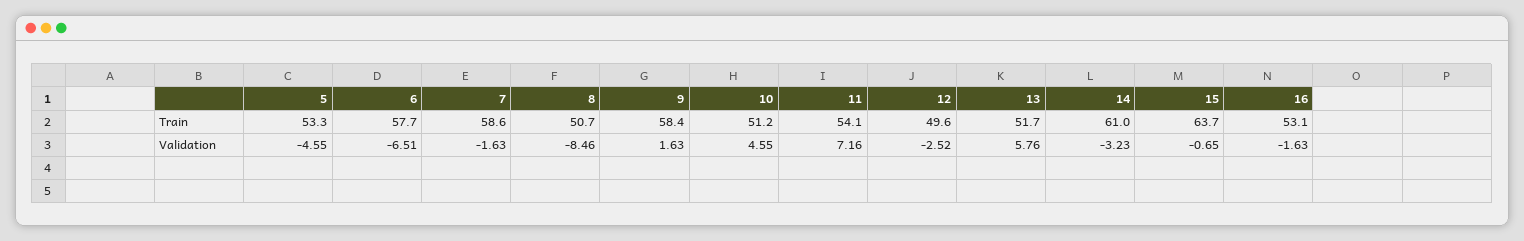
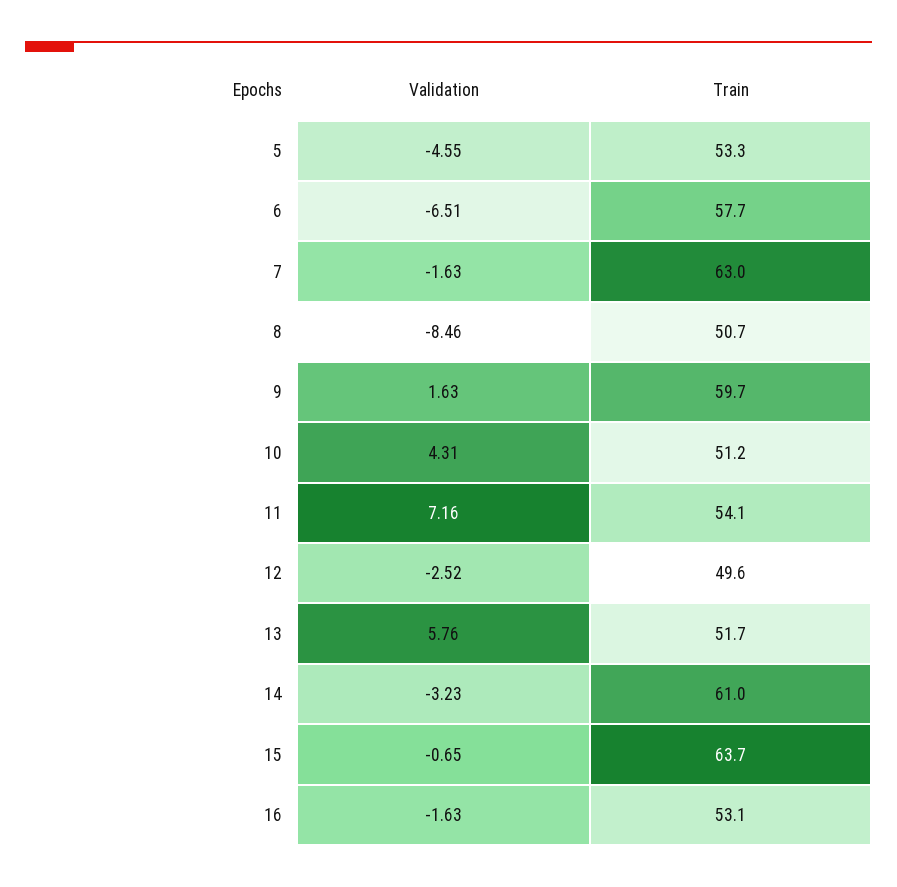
7, Train: 58.6 -> 63
9, Train: 58.4 -> 59.7
10, Validation: 4.55 -> 4.31

